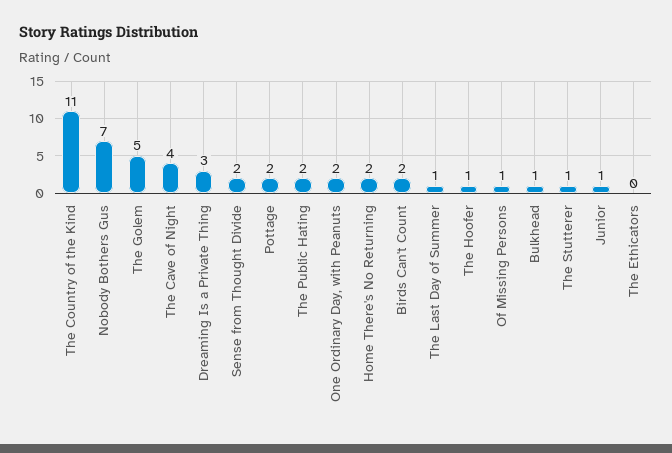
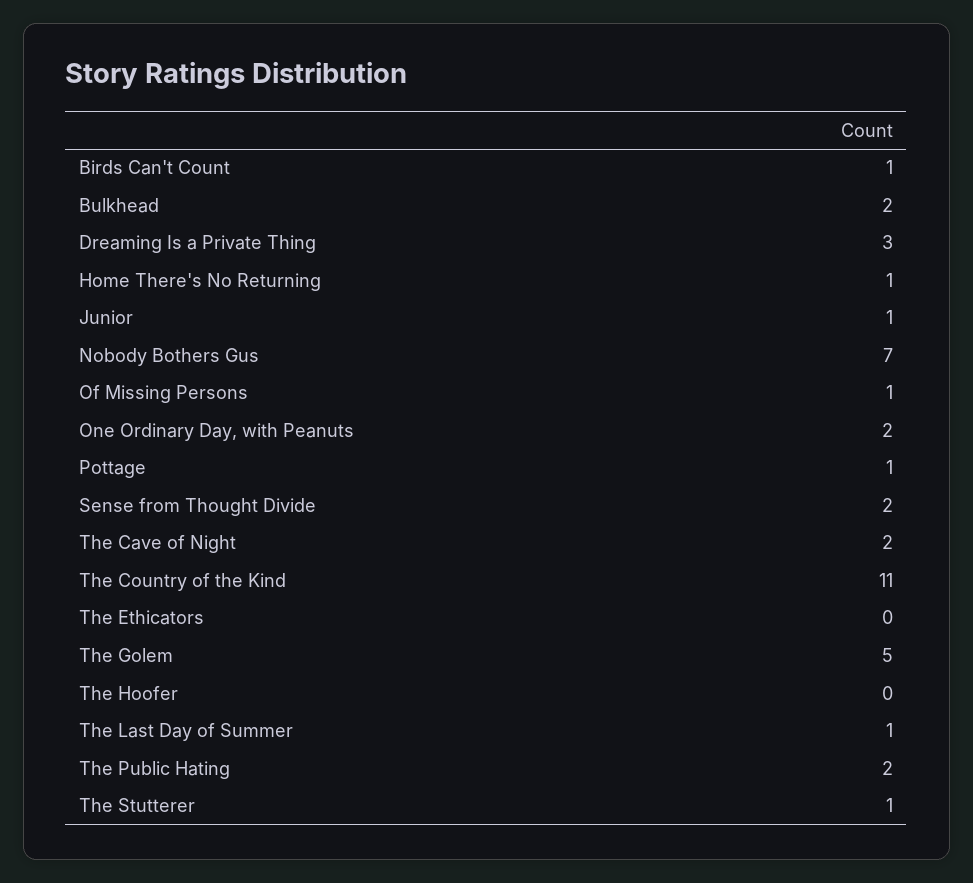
The Cave of Night: 4 -> 2
Pottage: 2 -> 1
Home There's No Returning: 2 -> 1
Birds Can't Count: 2 -> 1
The Hoofer: 1 -> 0
Bulkhead: 1 -> 2

